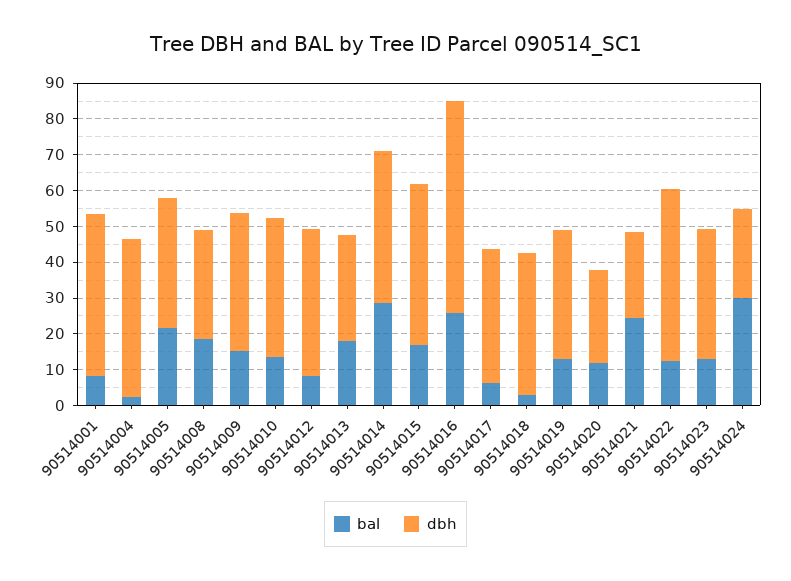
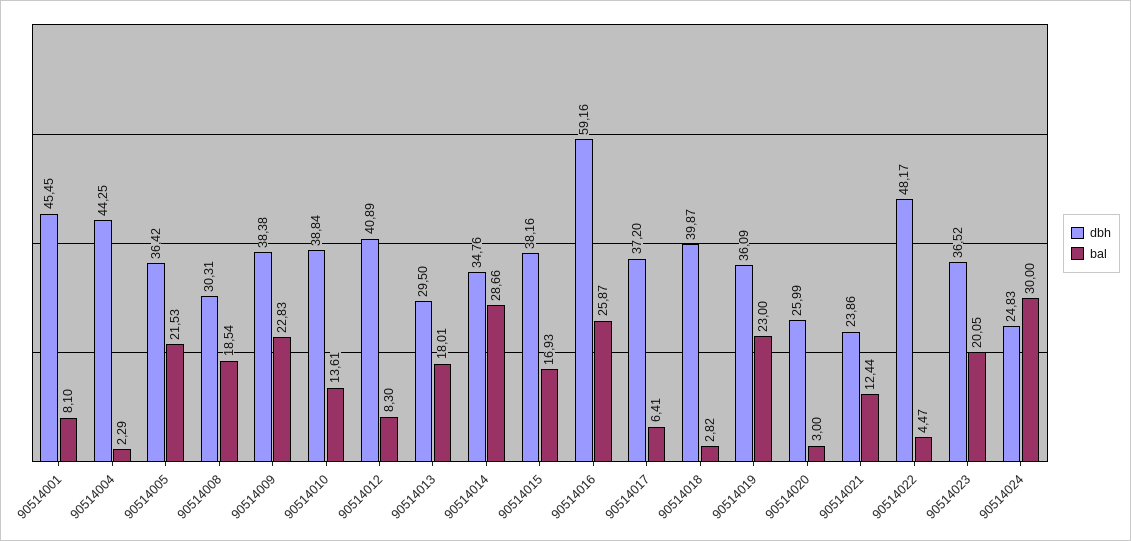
bal, 90514009: 15 -> 22.83
dbh, 90514014: 42.5 -> 34.76
dbh, 90514015: 45 -> 38.16
bal, 90514019: 12.5 -> 23
bal, 90514020: 12.5 -> 3
bal, 90514021: 25 -> 12.44
bal, 90514022: 12.5 -> 4.47
bal, 90514023: 12.5 -> 20.05

